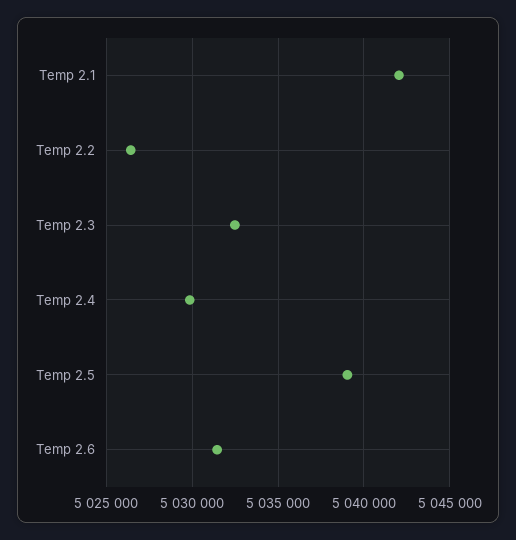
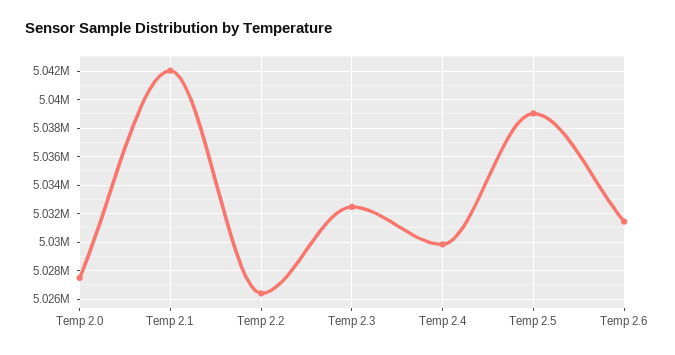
Temp 2.0: none -> 5027500

